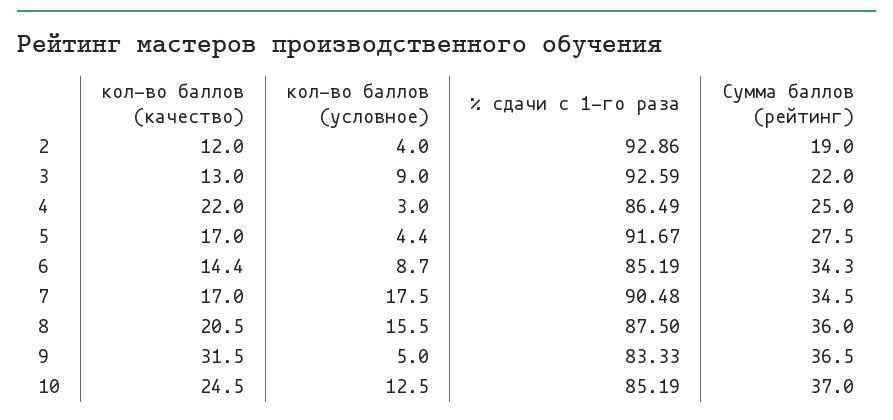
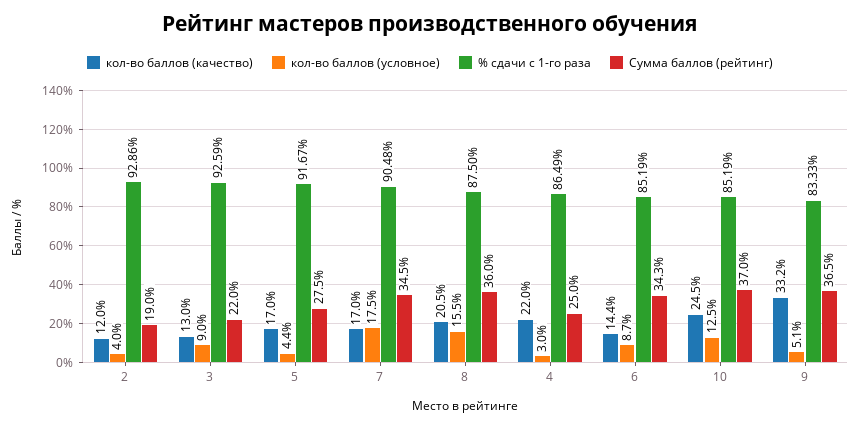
кол-во баллов (качество), 9: 31.5 -> 33.2
кол-во баллов (условное), 9: 5 -> 5.1

